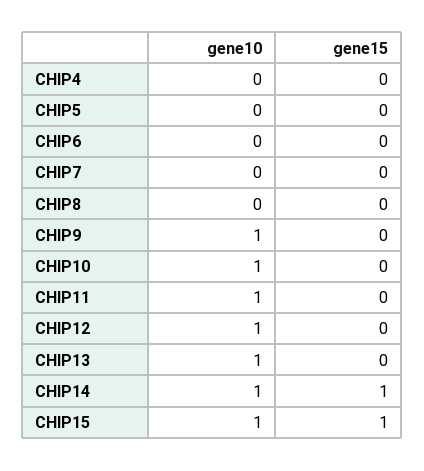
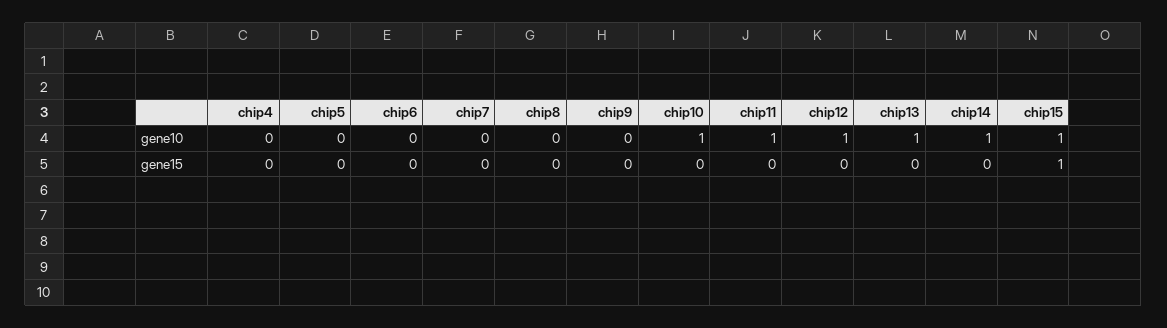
gene10, CHIP9: 1 -> 0
gene15, CHIP14: 1 -> 0

